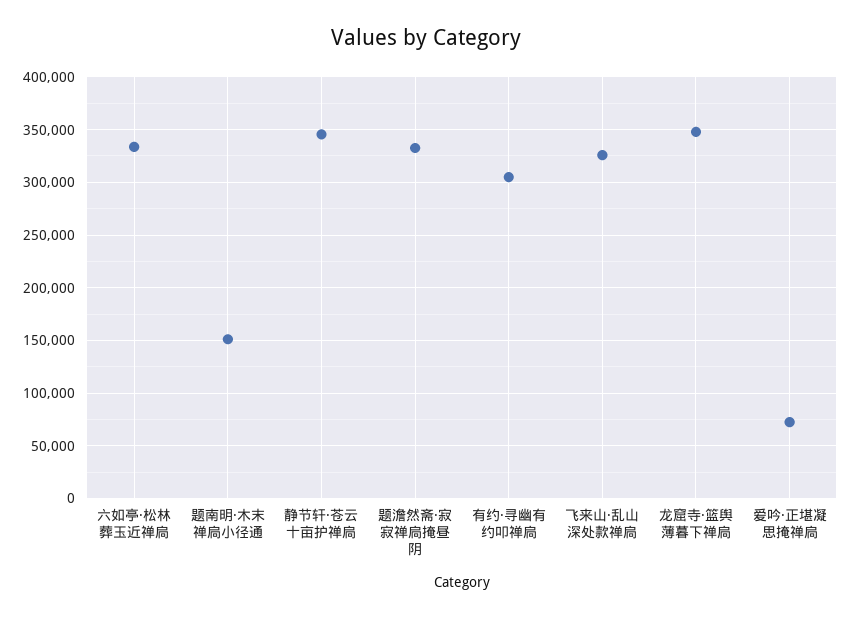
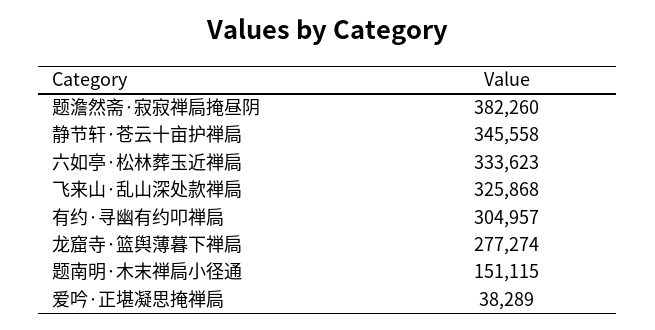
题澹然斋·寂寂禅扃掩昼阴: 330000 -> 382260
龙窟寺·篮舆薄暮下禅扃: 350000 -> 277274
爱吟·正堪凝思掩禅扃: 70000 -> 38289

